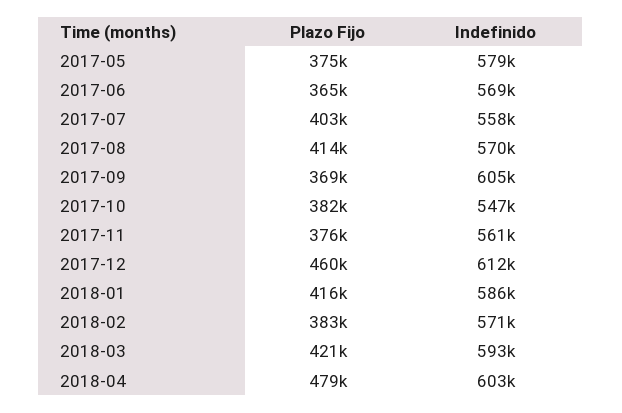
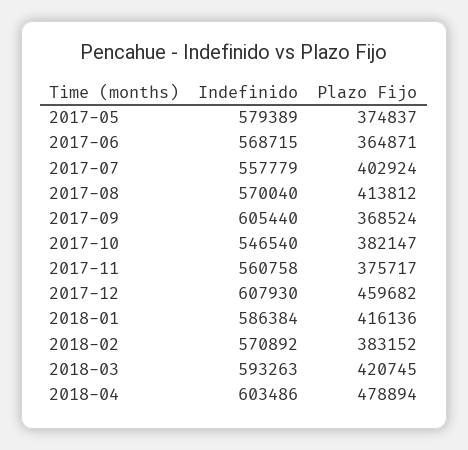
Indefinido, 2017-12: 612000 -> 607930

